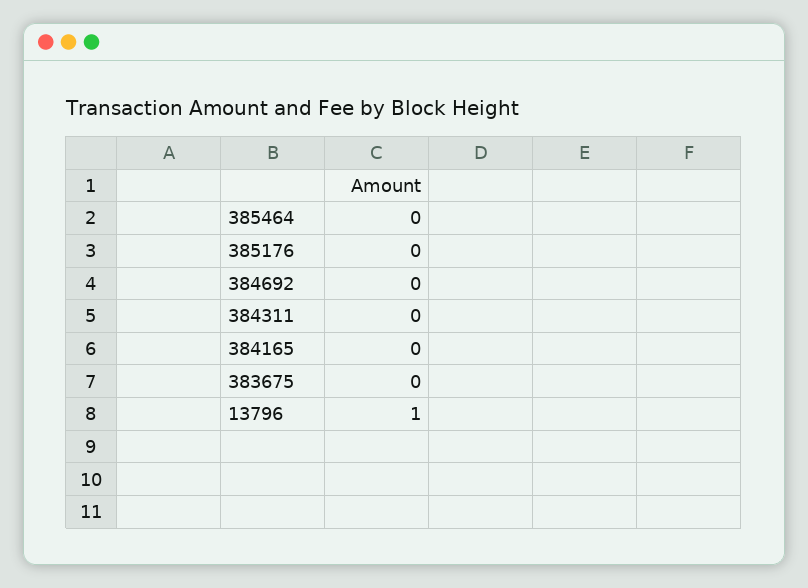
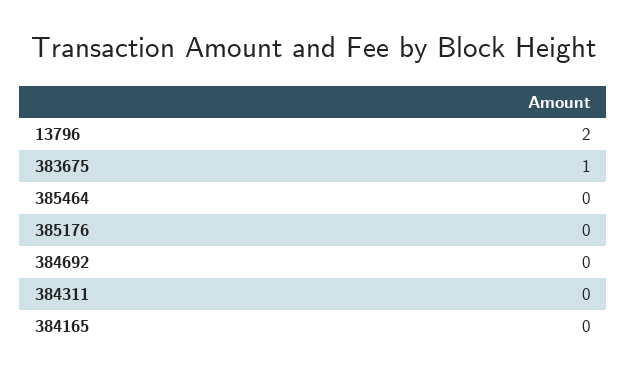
383675: 0 -> 1
13796: 1 -> 2

